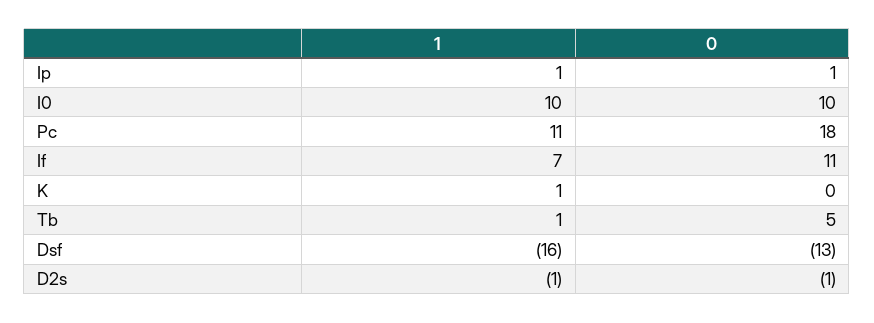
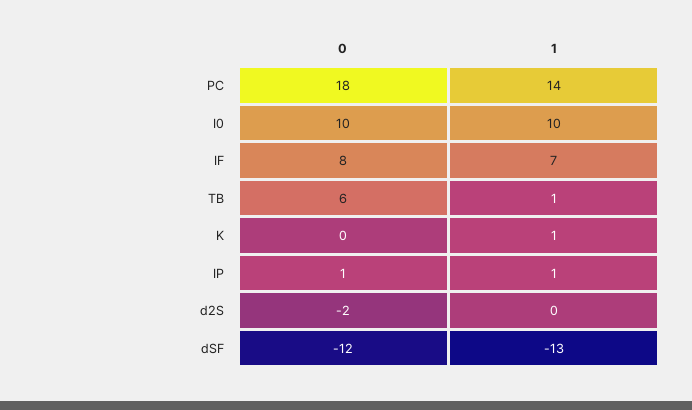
1, Pc: 11 -> 14
0, If: 11 -> 8
0, Tb: 5 -> 6
1, Dsf: -16 -> -13
0, Dsf: -13 -> -12
1, D2s: -1 -> 0
0, D2s: -1 -> -2

